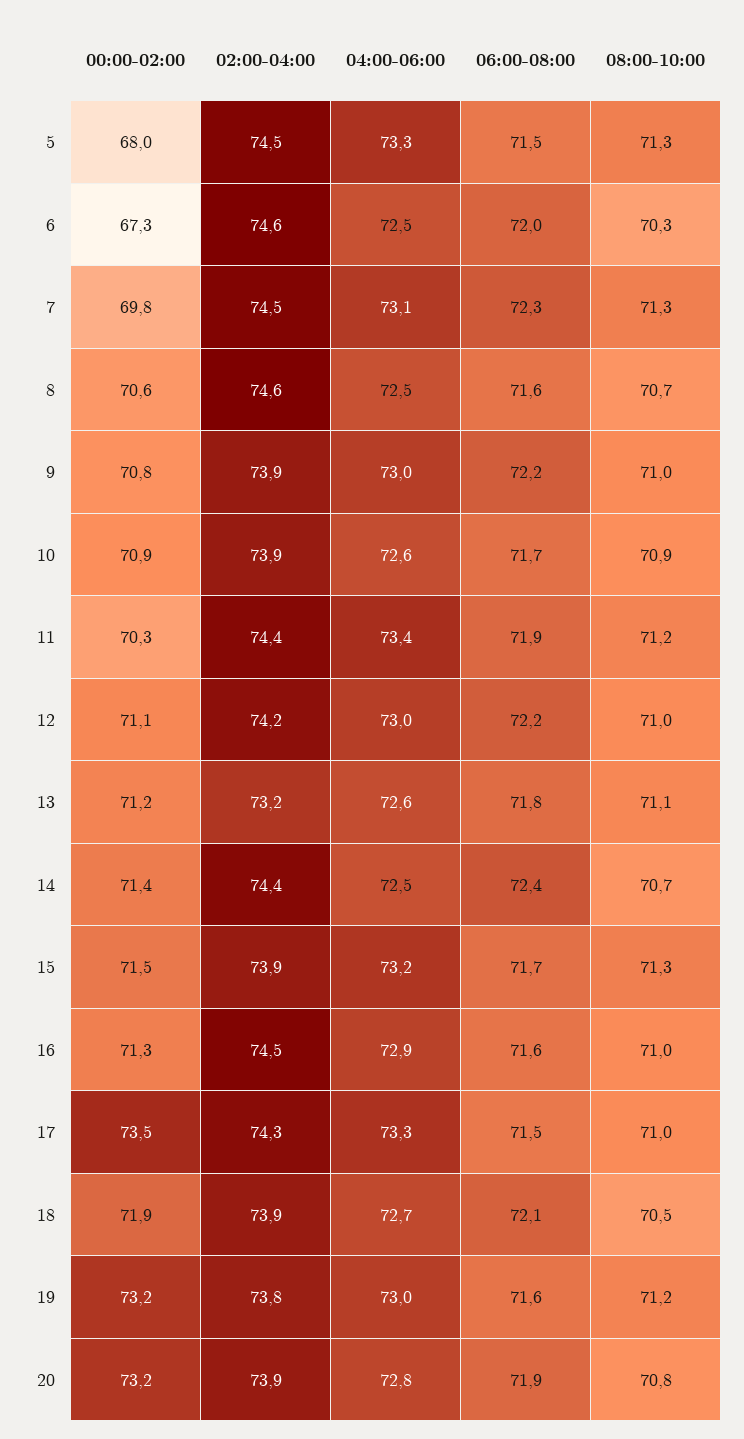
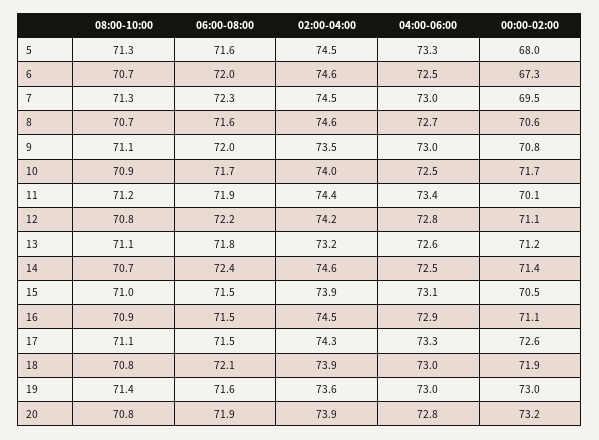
06:00-08:00, 5: 71.5 -> 71.6
08:00-10:00, 6: 70.3 -> 70.7
00:00-02:00, 7: 69.8 -> 69.5
04:00-06:00, 7: 73.1 -> 73
04:00-06:00, 8: 72.5 -> 72.7
02:00-04:00, 9: 73.9 -> 73.5
06:00-08:00, 9: 72.2 -> 72
08:00-10:00, 9: 71 -> 71.1
00:00-02:00, 10: 70.9 -> 71.7
02:00-04:00, 10: 73.9 -> 74
04:00-06:00, 10: 72.6 -> 72.5
00:00-02:00, 11: 70.3 -> 70.1
04:00-06:00, 12: 73 -> 72.8
08:00-10:00, 12: 71 -> 70.8
02:00-04:00, 14: 74.4 -> 74.6
00:00-02:00, 15: 71.5 -> 70.5
04:00-06:00, 15: 73.2 -> 73.1
06:00-08:00, 15: 71.7 -> 71.5
08:00-10:00, 15: 71.3 -> 71
00:00-02:00, 16: 71.3 -> 71.1
06:00-08:00, 16: 71.6 -> 71.5
08:00-10:00, 16: 71 -> 70.9
00:00-02:00, 17: 73.5 -> 72.6
08:00-10:00, 17: 71 -> 71.1
04:00-06:00, 18: 72.7 -> 73
08:00-10:00, 18: 70.5 -> 70.8
00:00-02:00, 19: 73.2 -> 73
02:00-04:00, 19: 73.8 -> 73.6
08:00-10:00, 19: 71.2 -> 71.4

